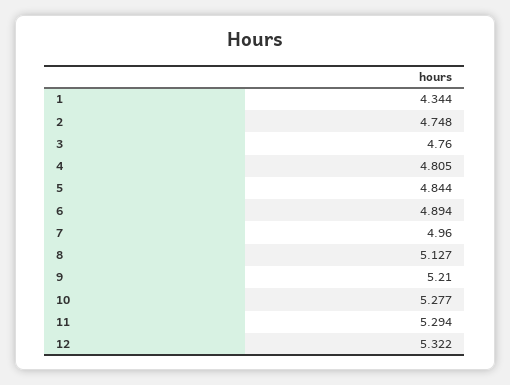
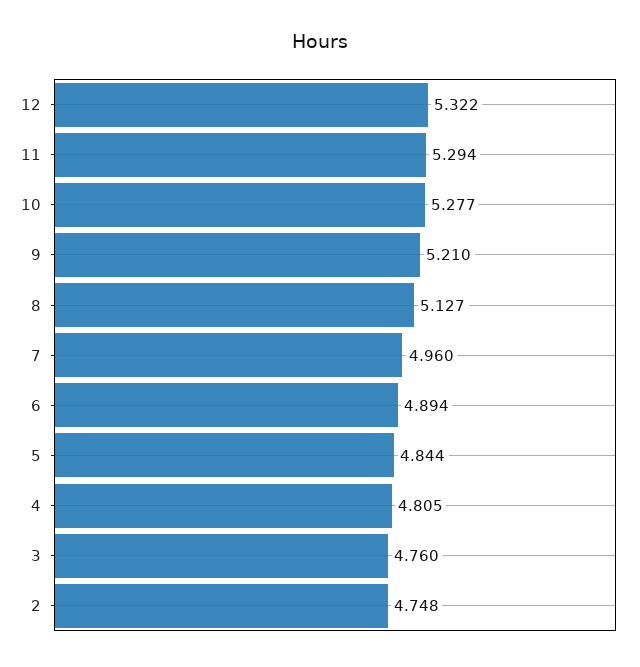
1: 4.344 -> none

